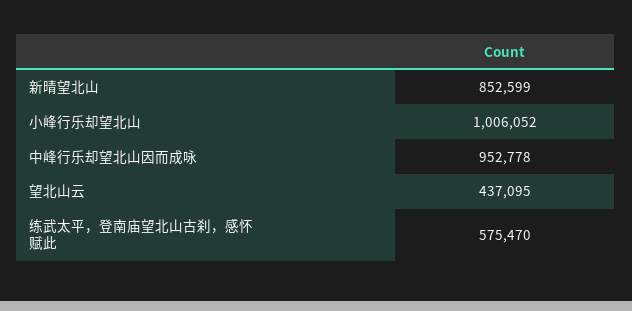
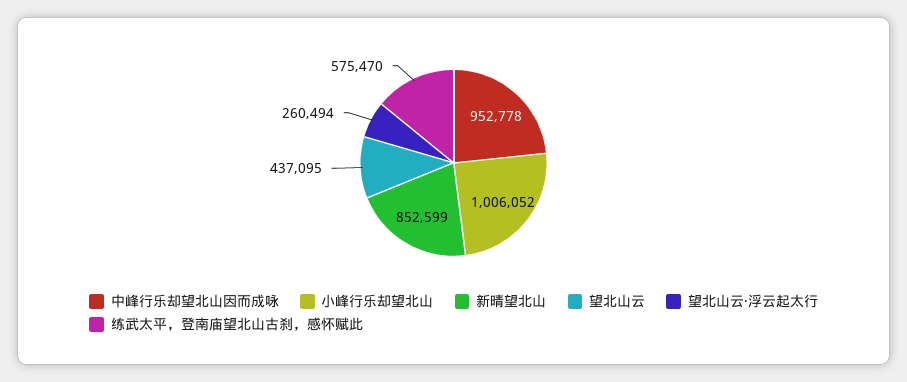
望北山云·浮云起太行: none -> 260494

